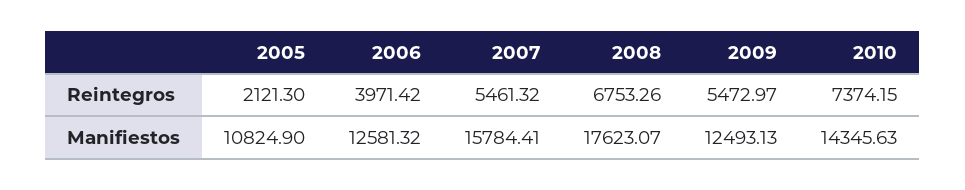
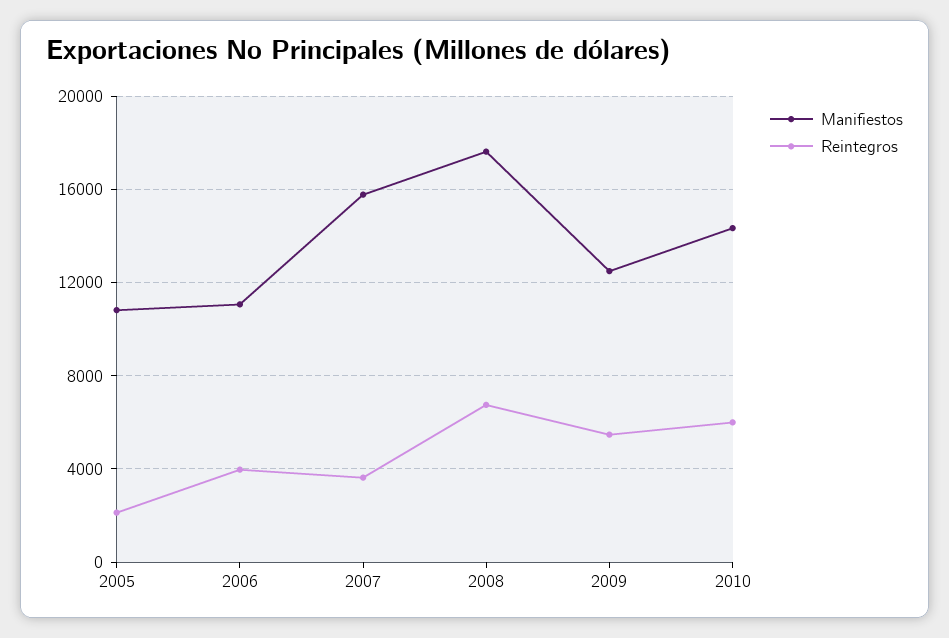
Reintegros, 2007: 5461.32 -> 3500
Reintegros, 2010: 7374.15 -> 6000
Manifiestos, 2006: 12581.32 -> 11000

